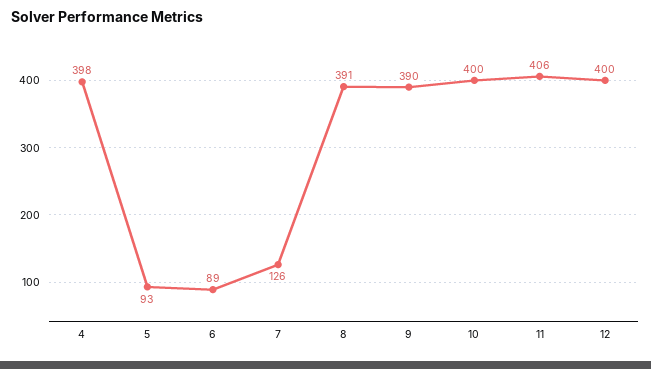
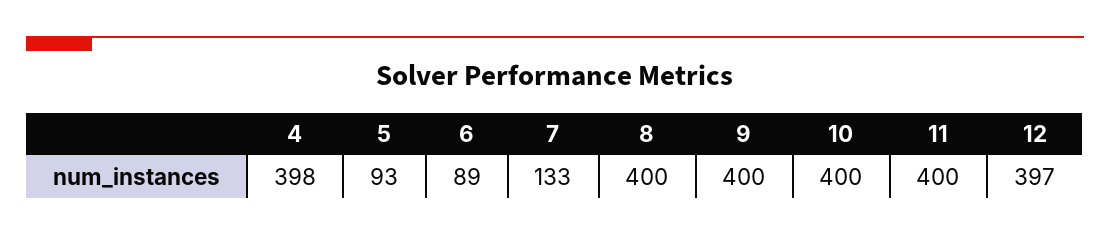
7: 126 -> 133
8: 391 -> 400
9: 390 -> 400
11: 406 -> 400
12: 400 -> 397

